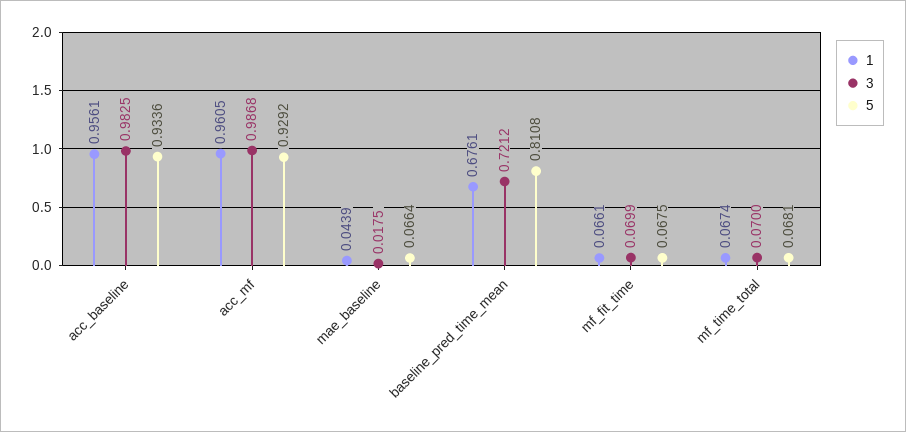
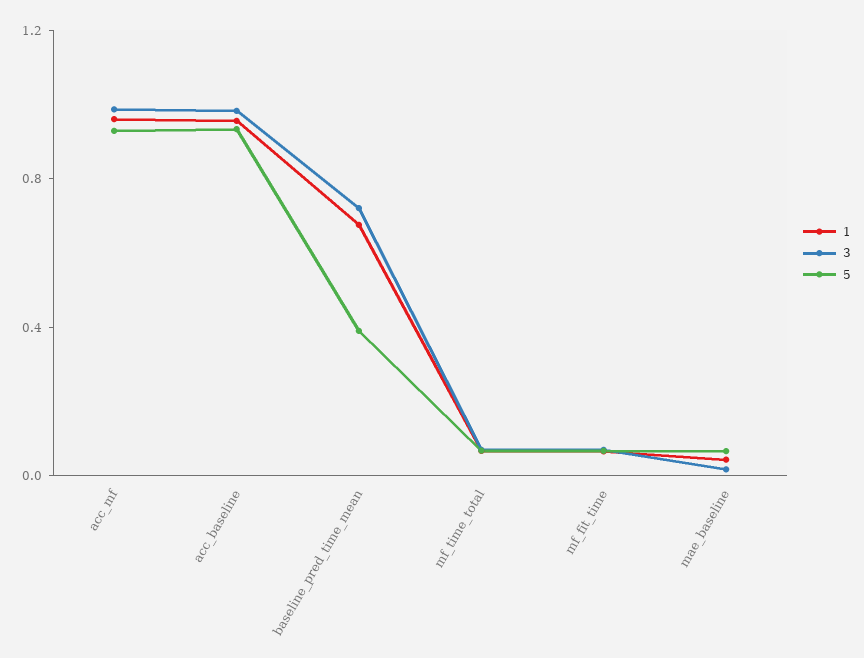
5, baseline_pred_time_mean: 0.8108 -> 0.4

